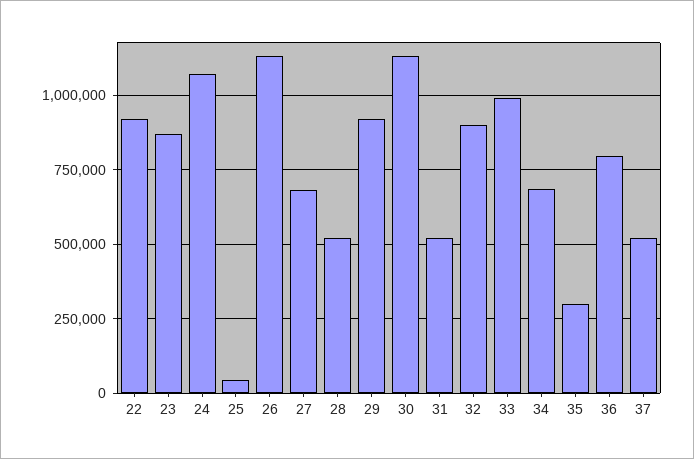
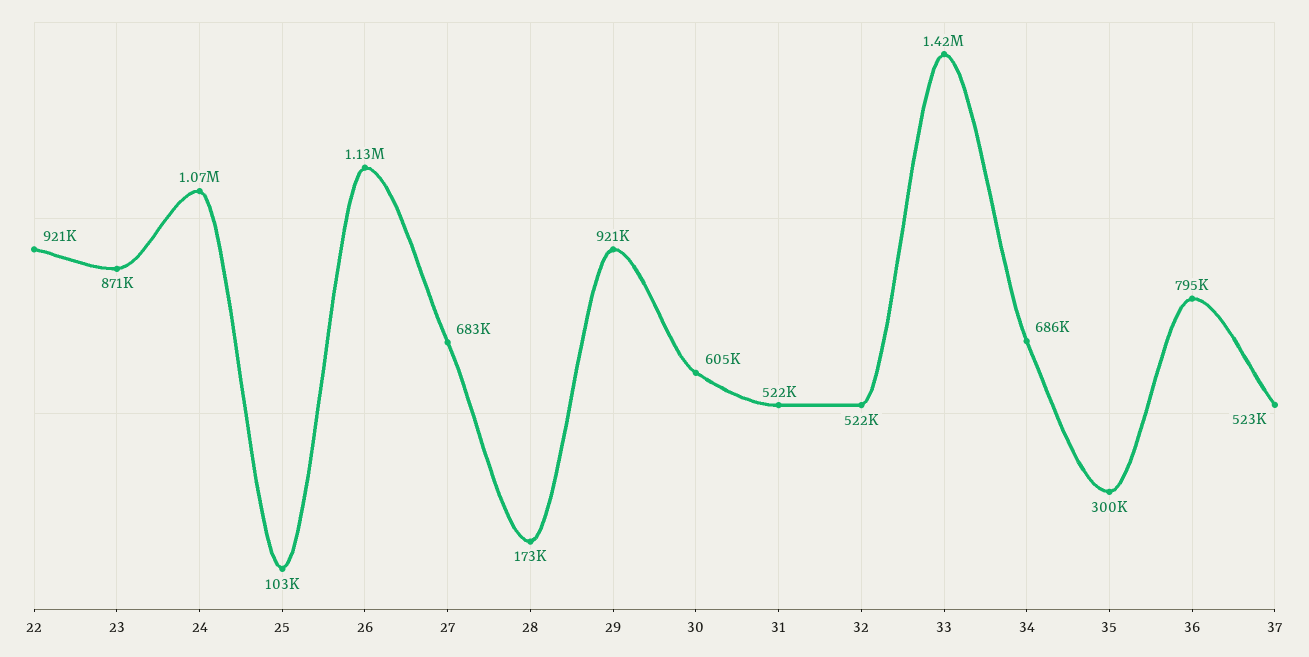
25: 50000 -> 103000
28: 525000 -> 173000
30: 1125000 -> 605000
32: 900000 -> 522000
33: 1000000 -> 1420000

